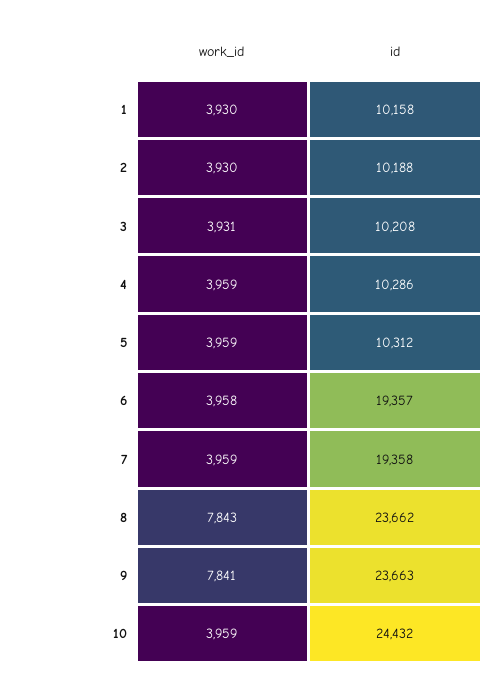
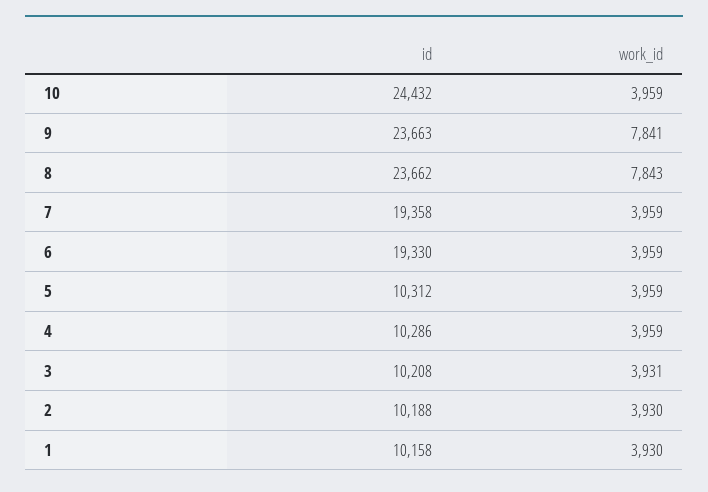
work_id, 6: 3958 -> 3959
id, 6: 19357 -> 19330

